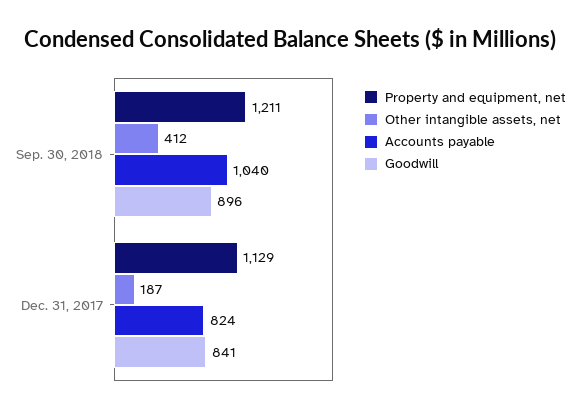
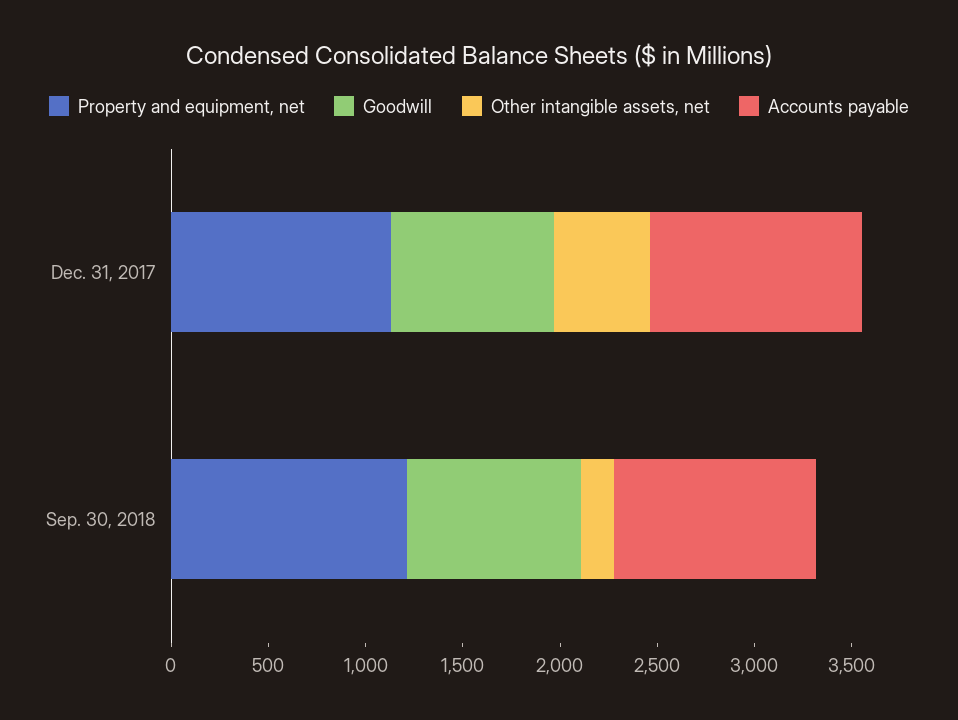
Other intangible assets, net, Sep. 30, 2018: 412 -> 200
Other intangible assets, net, Dec. 31, 2017: 187 -> 500
Accounts payable, Dec. 31, 2017: 824 -> 1100

